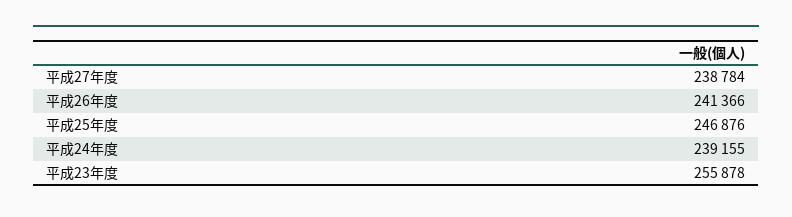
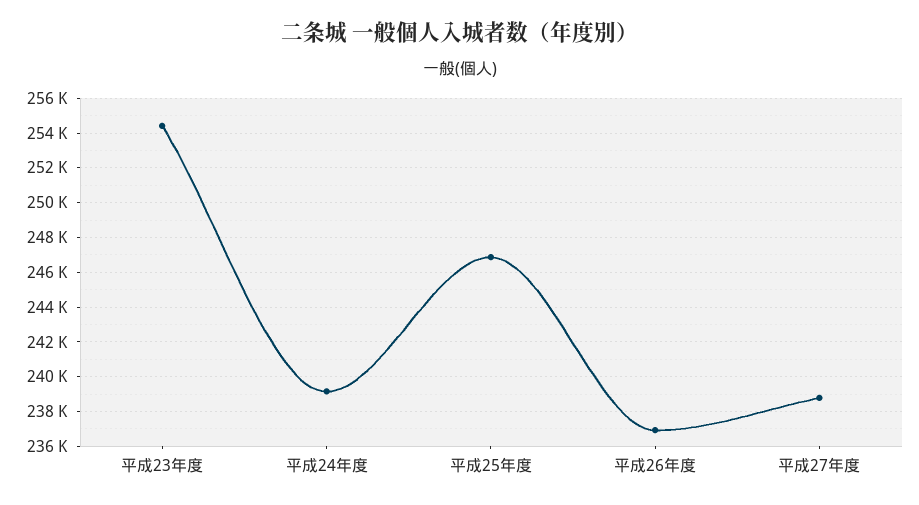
平成26年度: 241366 -> 237000
平成23年度: 255878 -> 254500

